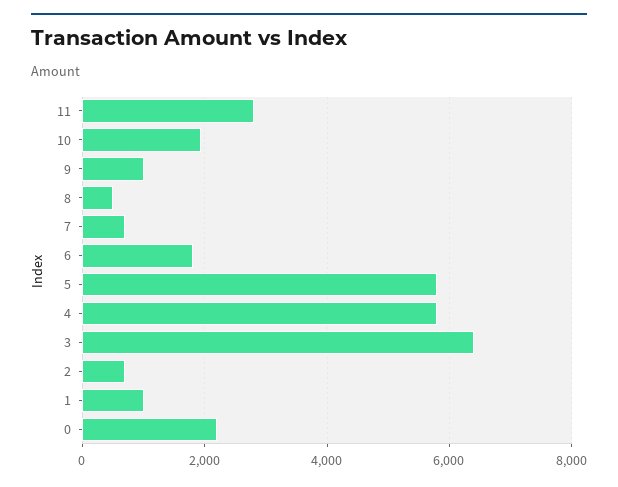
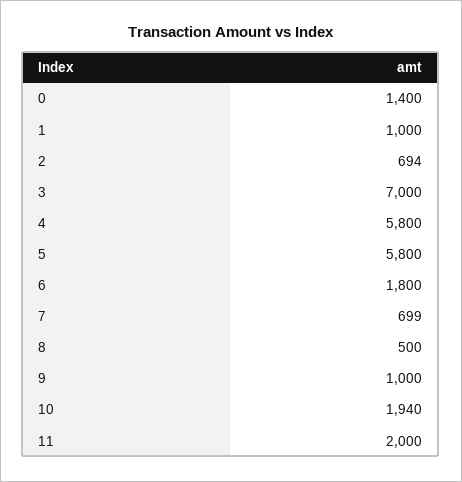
11: 2800 -> 2000
3: 6400 -> 7000
0: 2200 -> 1400

